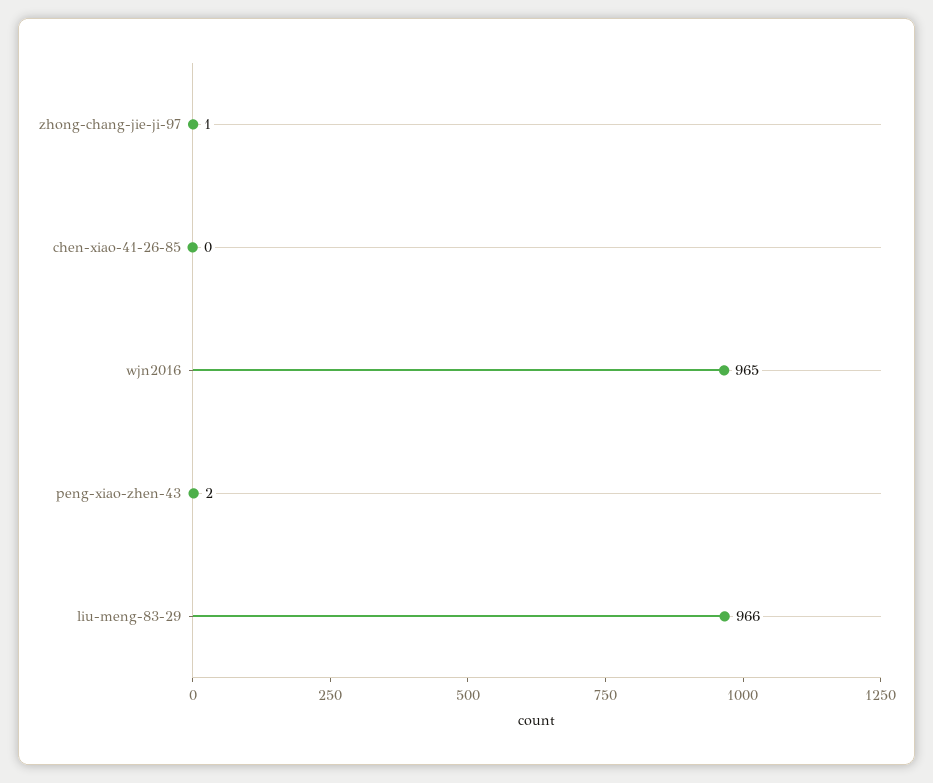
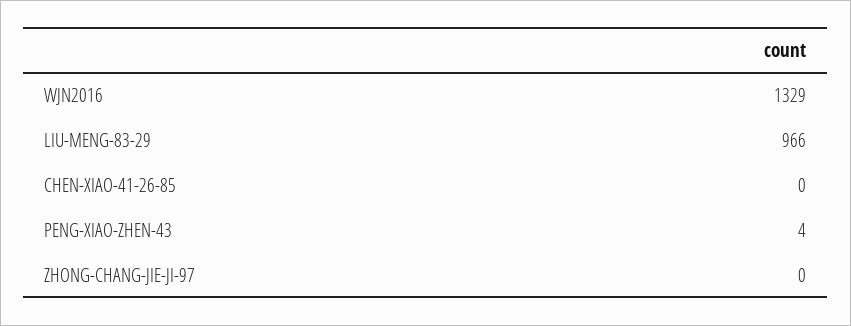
zhong-chang-jie-ji-97: 1 -> 0
wjn2016: 965 -> 1329
peng-xiao-zhen-43: 2 -> 4

